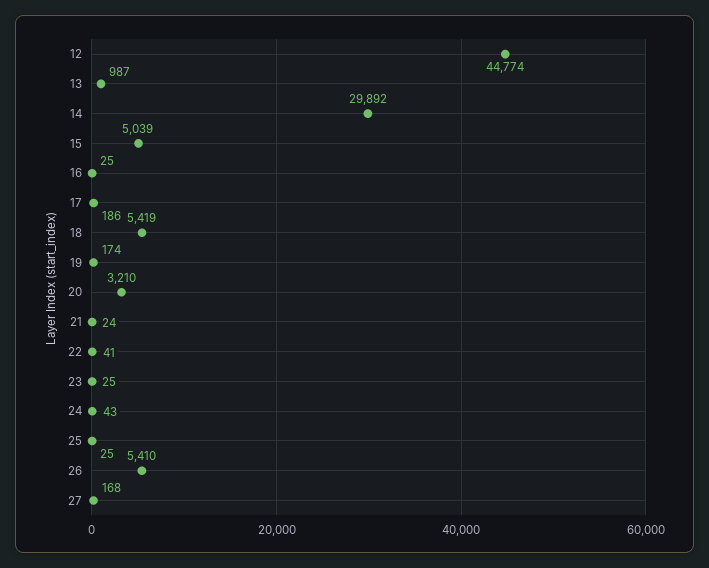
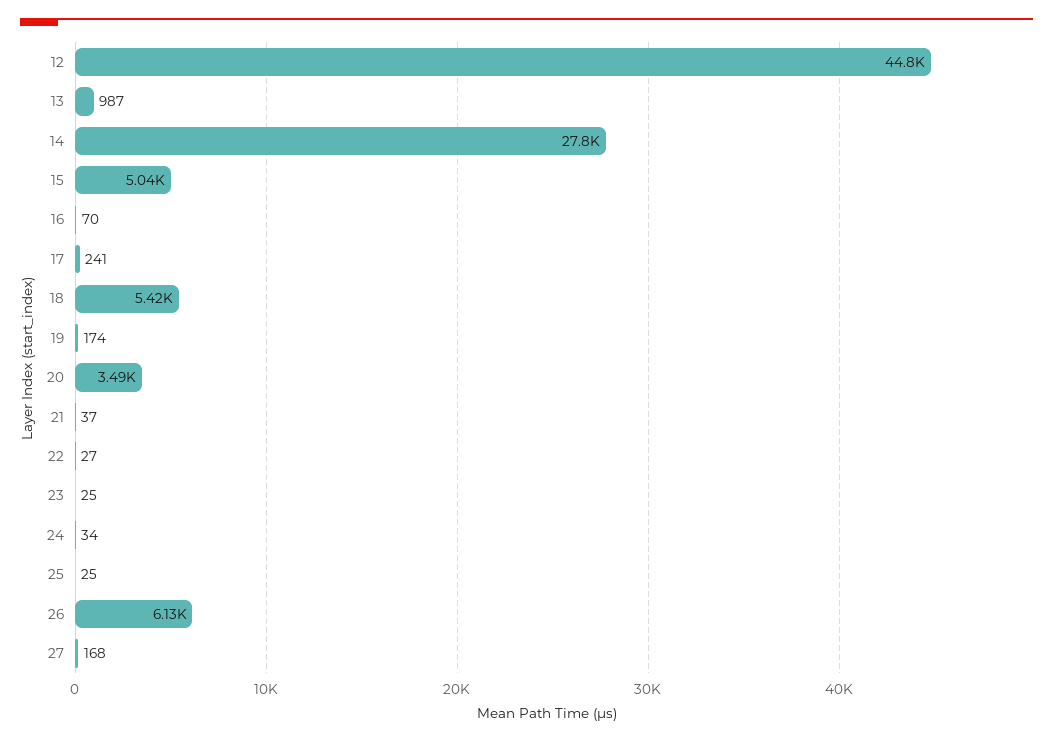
14: 29892 -> 27800
16: 25 -> 70
17: 186 -> 241
20: 3210 -> 3490
21: 24 -> 37
22: 41 -> 27
24: 43 -> 34
26: 5410 -> 6130

